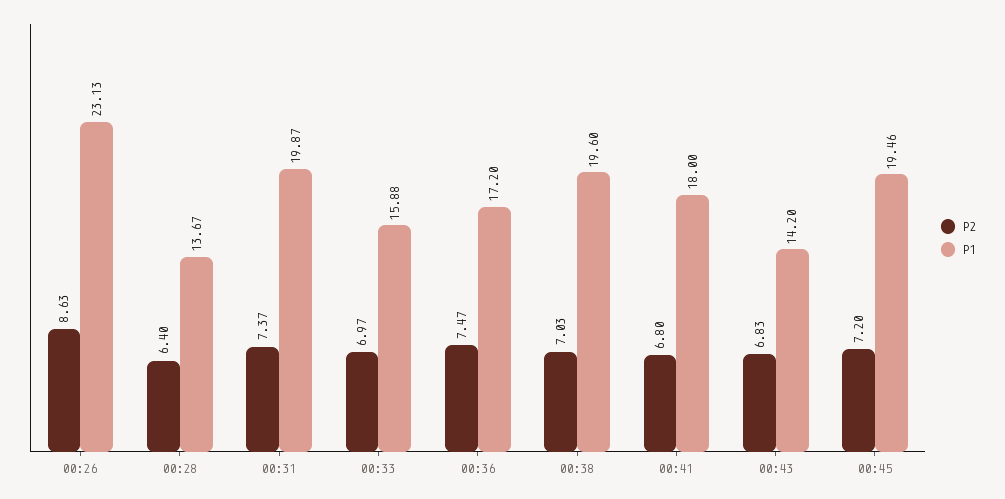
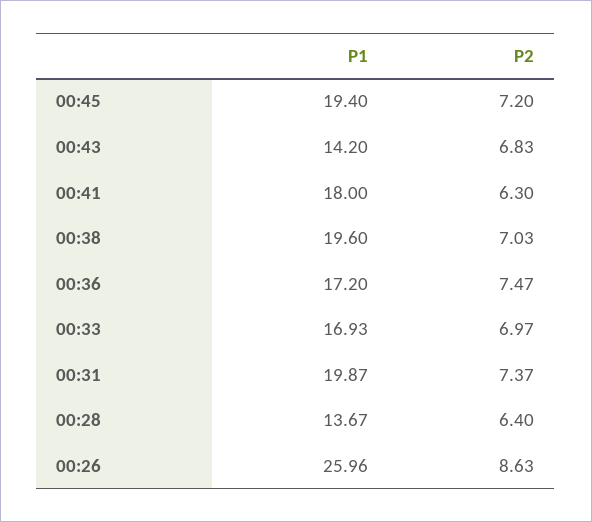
P1, 00:26: 23.13 -> 25.96
P1, 00:33: 15.88 -> 16.93
P2, 00:41: 6.8 -> 6.3
P1, 00:45: 19.46 -> 19.4

